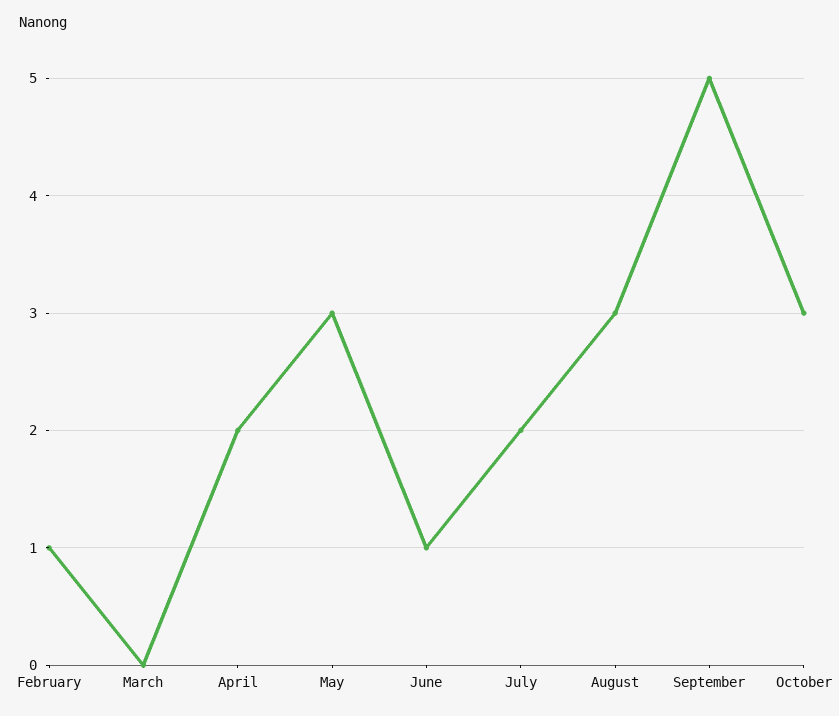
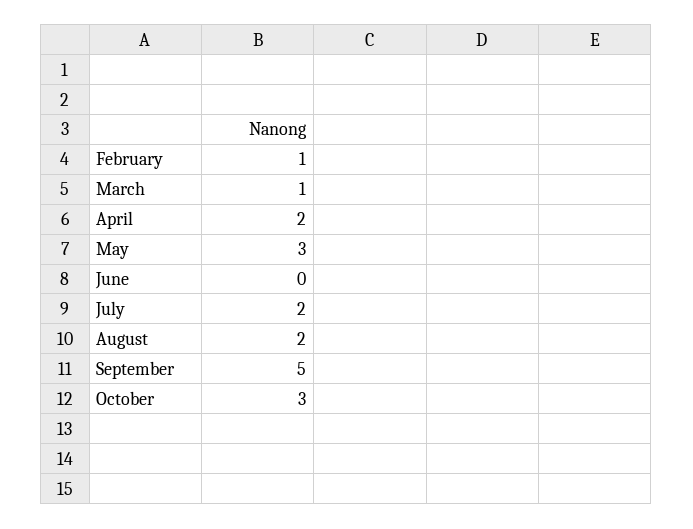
March: 0 -> 1
June: 1 -> 0
August: 3 -> 2

